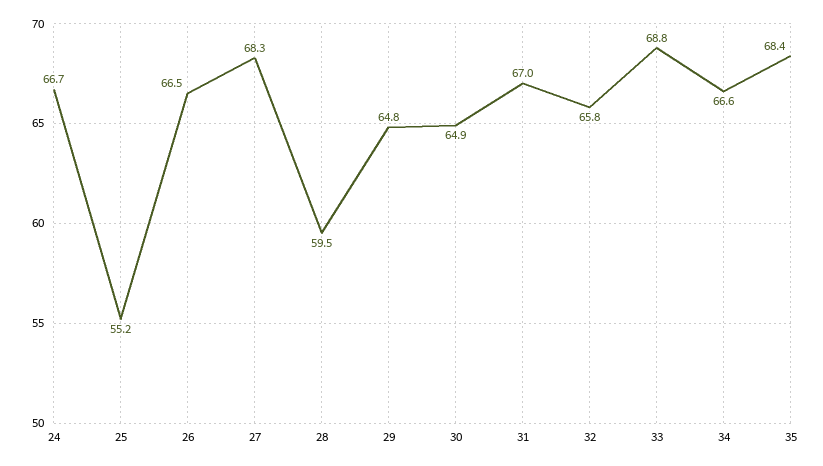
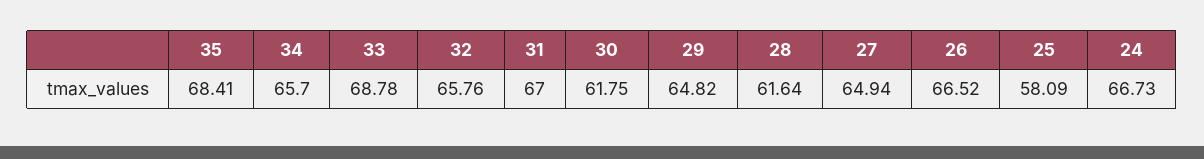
25: 55.2 -> 58.09
27: 68.3 -> 64.94
28: 59.5 -> 61.64
30: 64.9 -> 61.75
34: 66.6 -> 65.7

